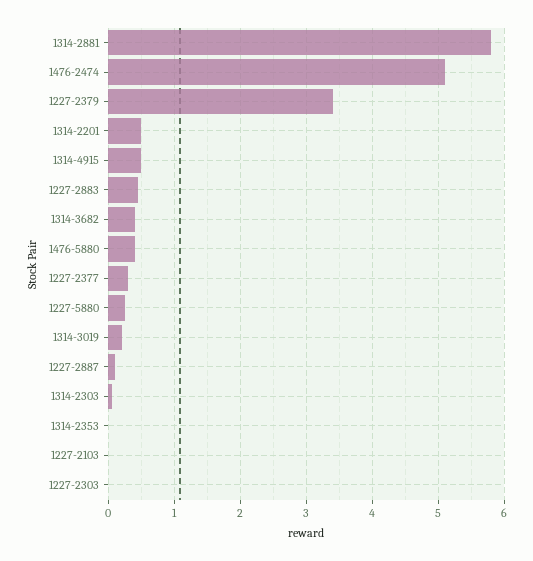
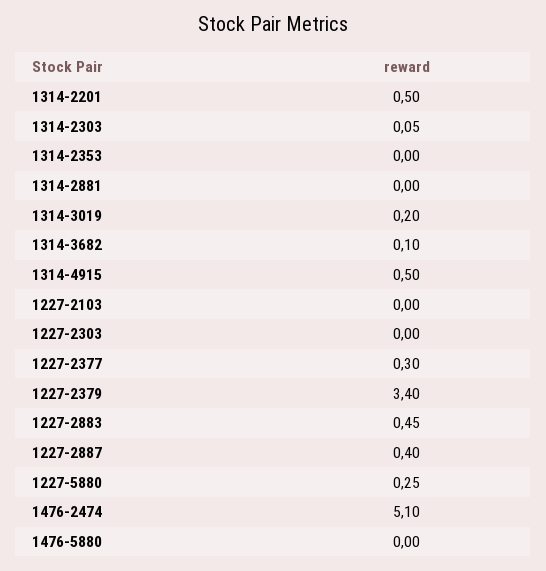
1314-2881: 5.8 -> 0
1314-3682: 0.4 -> 0.1
1476-5880: 0.4 -> 0
1227-2887: 0.1 -> 0.4

